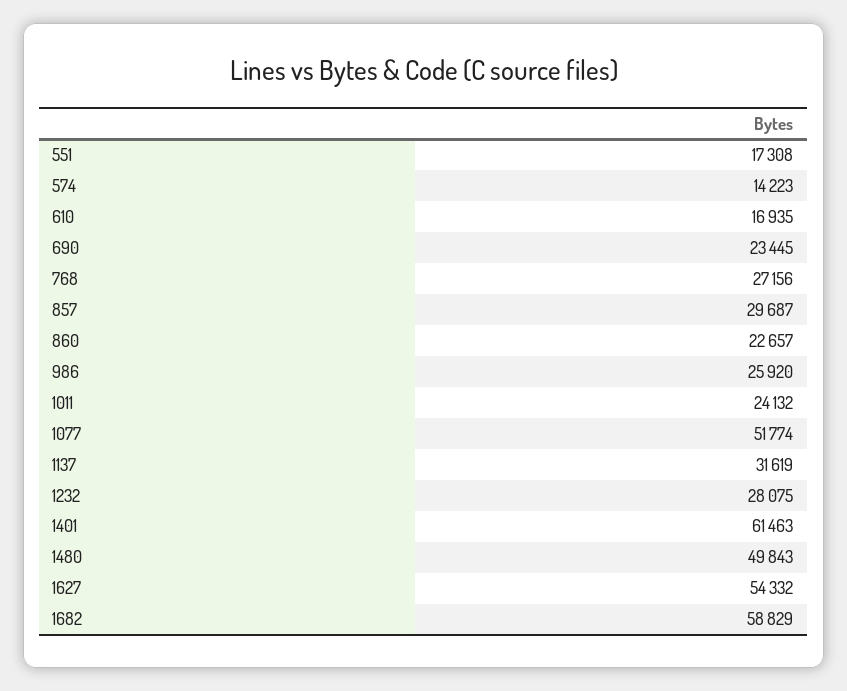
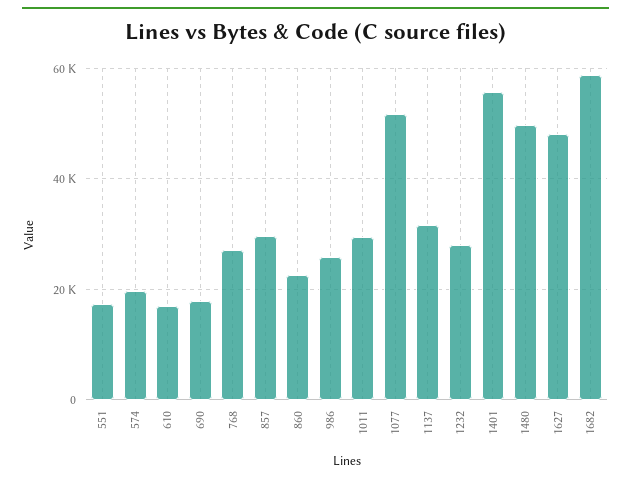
574: 14223 -> 20000
690: 23445 -> 18000
1011: 24132 -> 30000
1401: 61463 -> 56000
1627: 54332 -> 48000

